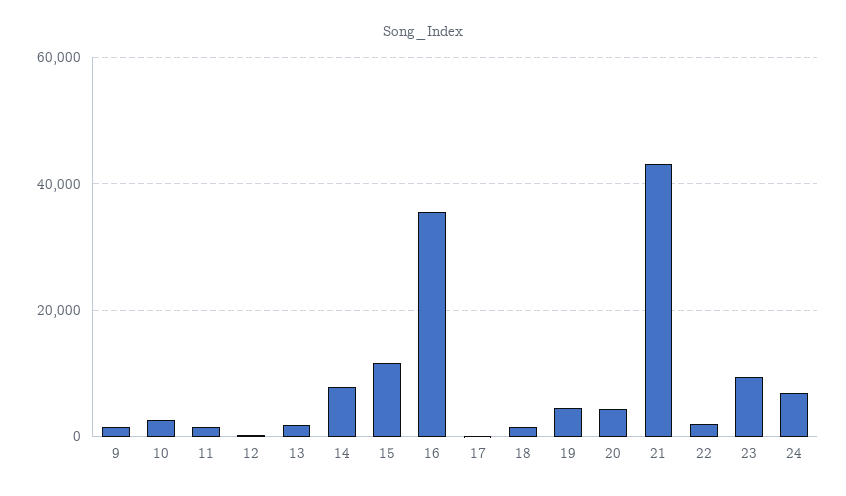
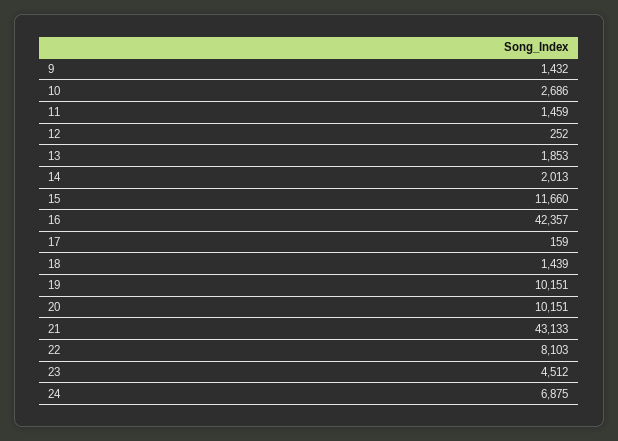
14: 8000 -> 2013
16: 36000 -> 42357
19: 4000 -> 10151
20: 4000 -> 10151
22: 2000 -> 8103
23: 10000 -> 4512

